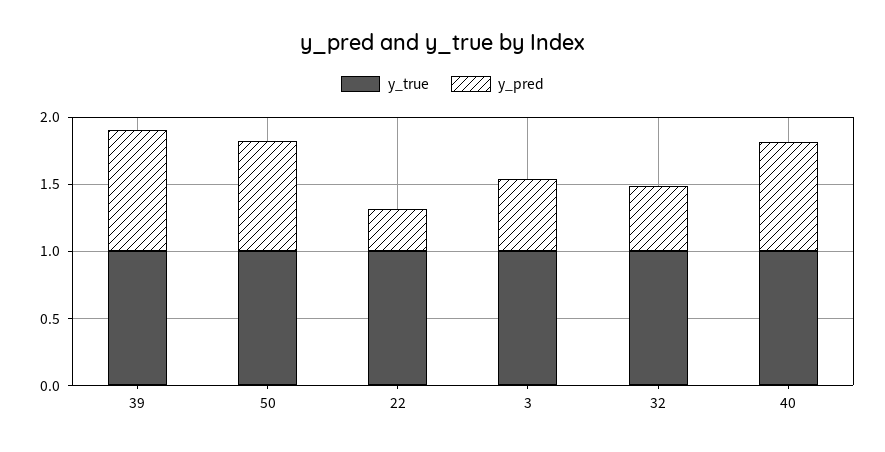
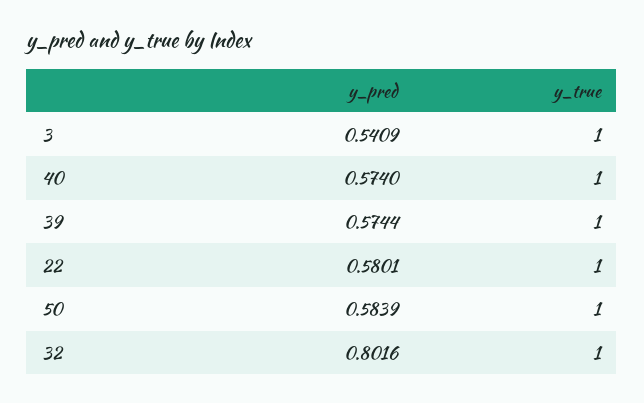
y_pred, 39: 0.9 -> 0.5744
y_pred, 50: 0.8 -> 0.5839
y_pred, 22: 0.3 -> 0.5801
y_pred, 32: 0.5 -> 0.8016
y_pred, 40: 0.8 -> 0.574

